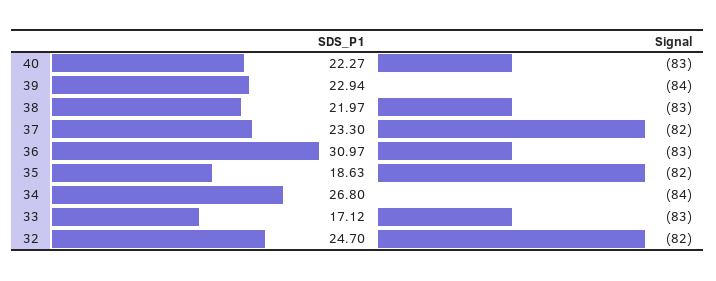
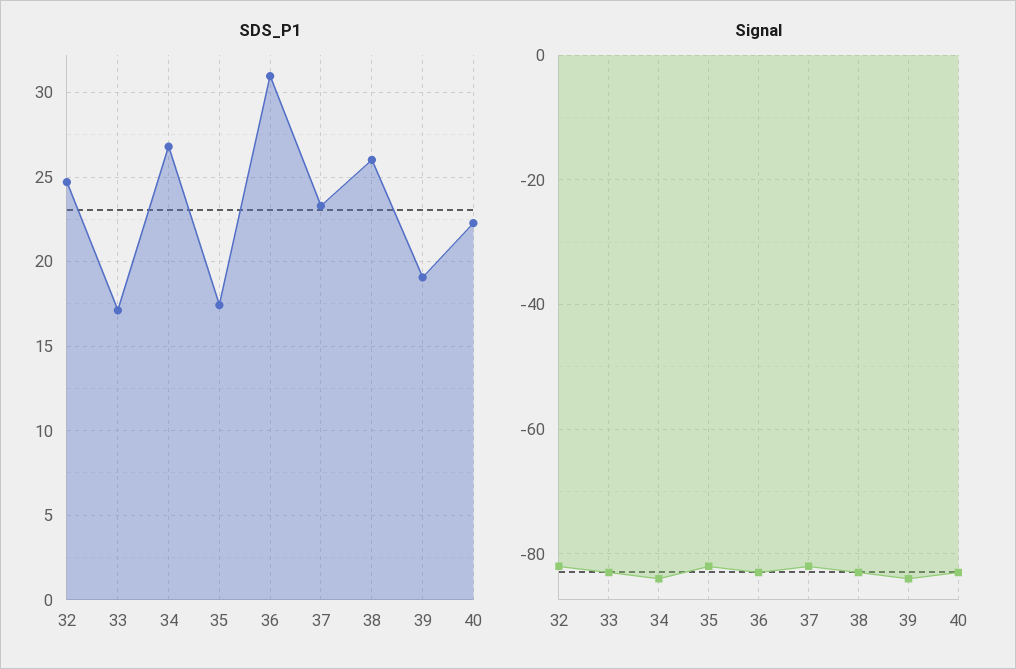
SDS_P1, 39: 22.94 -> 19
SDS_P1, 38: 21.97 -> 26
SDS_P1, 35: 18.63 -> 17.5

